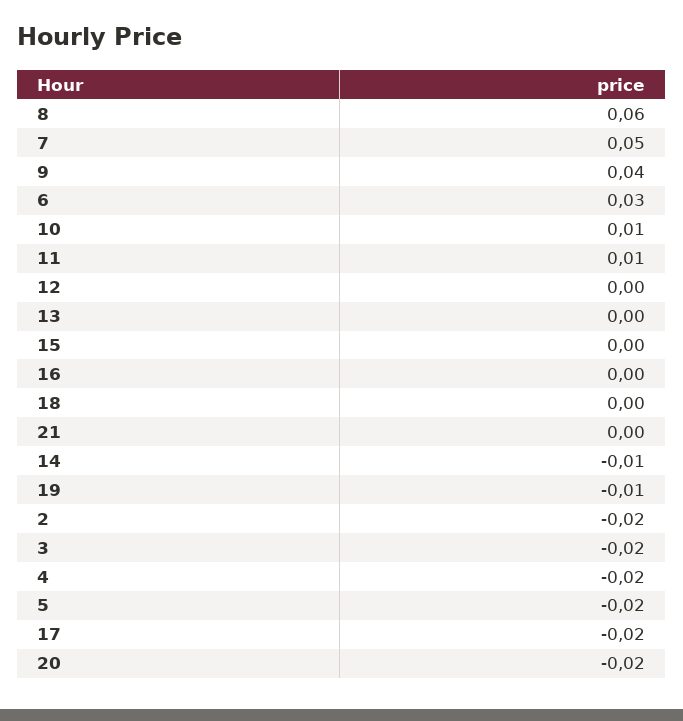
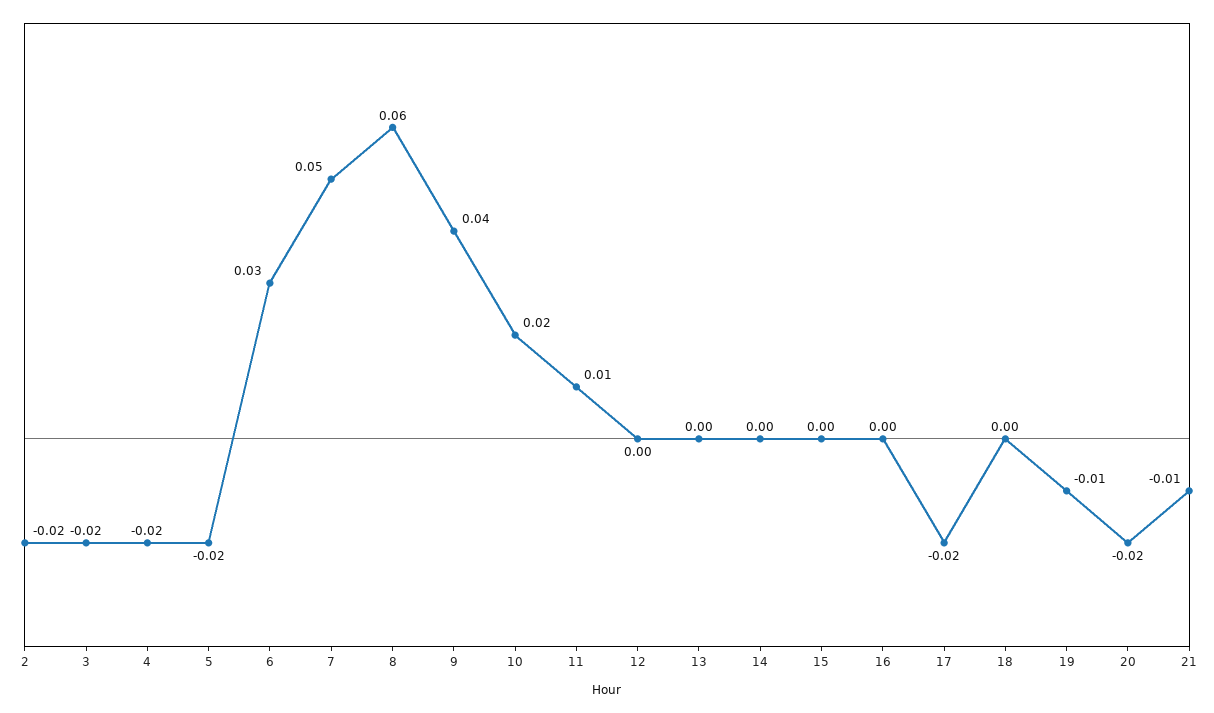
10: 0.01 -> 0.02
21: 0 -> -0.01
14: -0.01 -> 0

